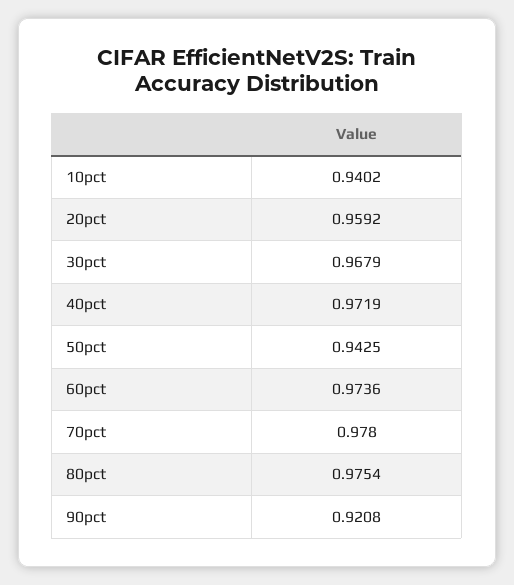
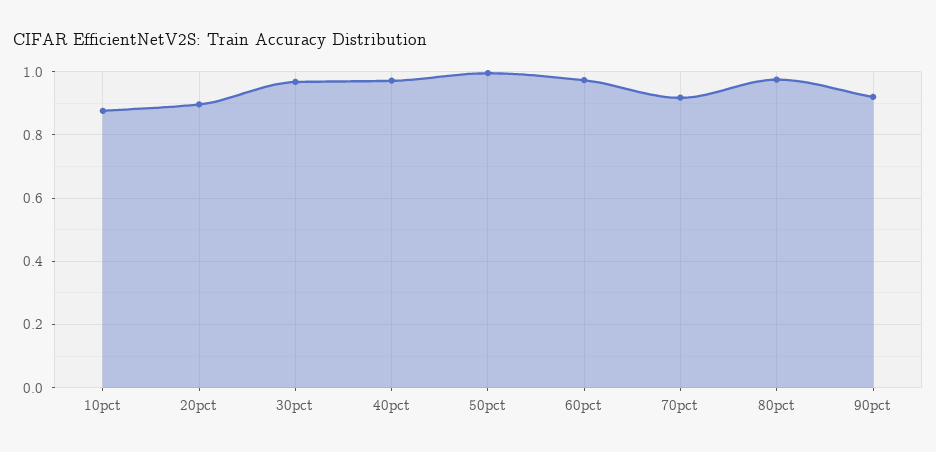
10pct: 0.9402 -> 0.88
20pct: 0.9592 -> 0.9
50pct: 0.9425 -> 1
70pct: 0.978 -> 0.92

